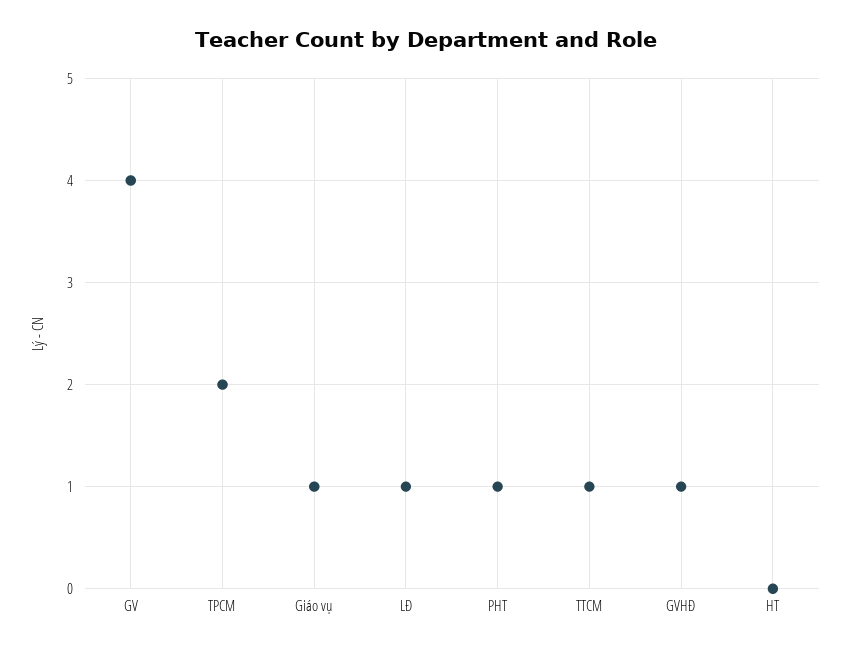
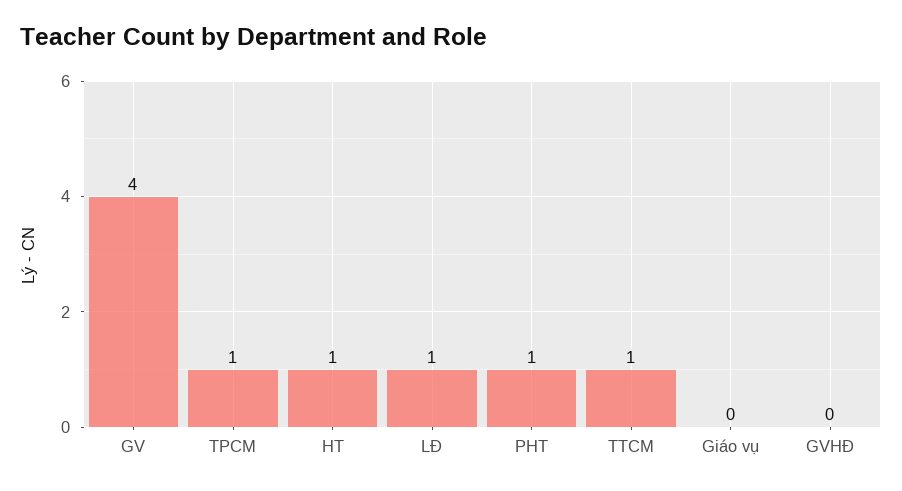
TPCM: 2 -> 1
Giáo vụ: 1 -> 0
GVHĐ: 1 -> 0
HT: 0 -> 1

